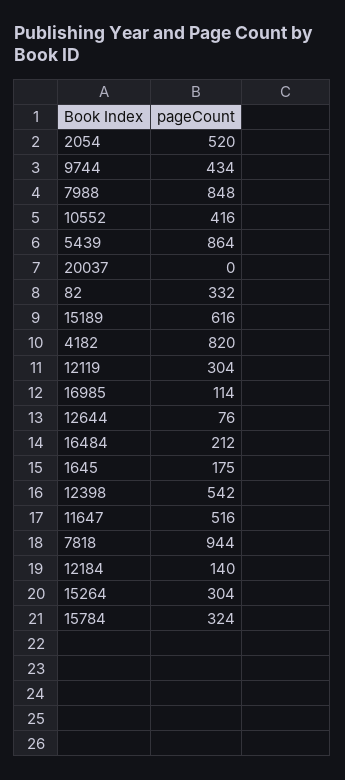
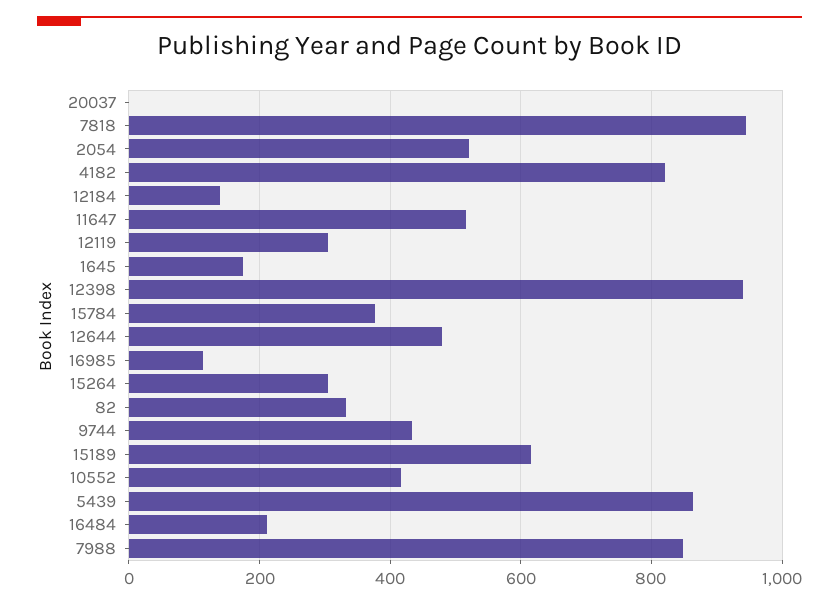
12644: 76 -> 480
12398: 542 -> 940
15784: 324 -> 380

